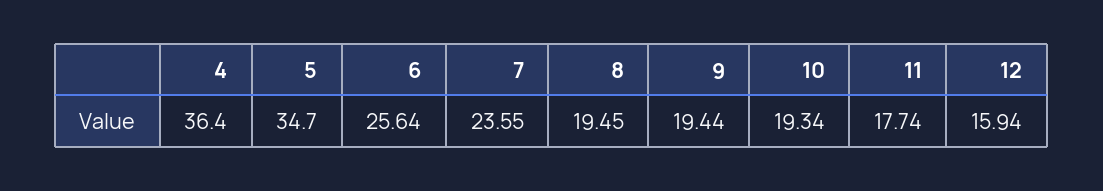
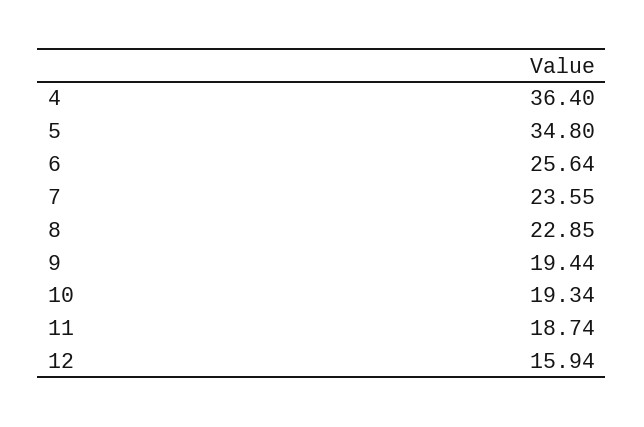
5: 34.7 -> 34.8
8: 19.45 -> 22.85
11: 17.74 -> 18.74

